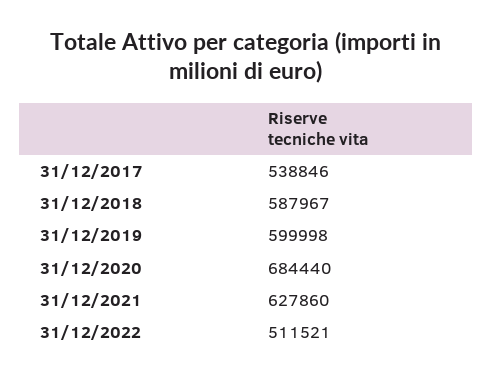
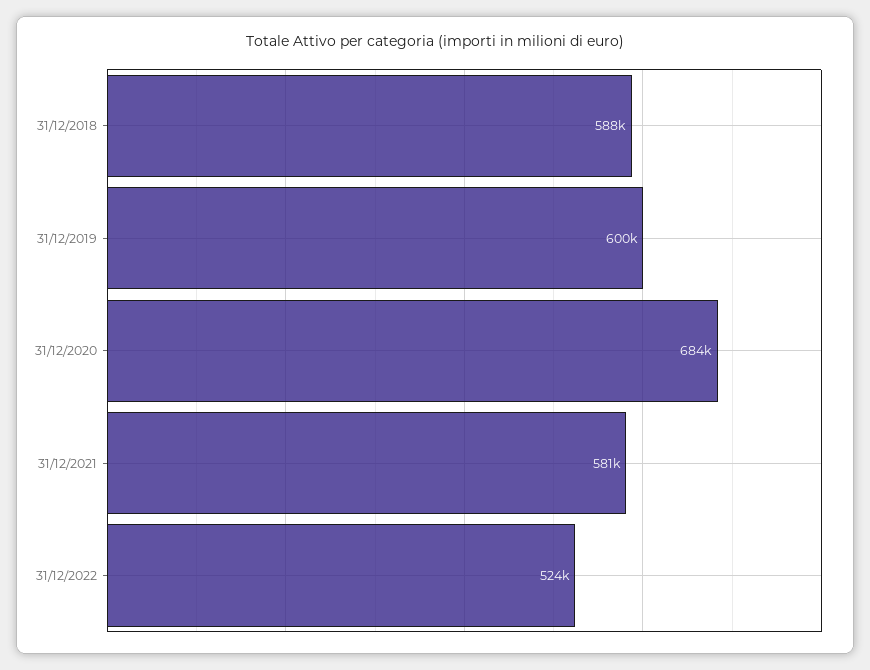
31/12/2017: 538846 -> none
31/12/2021: 627860 -> 581000
31/12/2022: 511521 -> 524000

